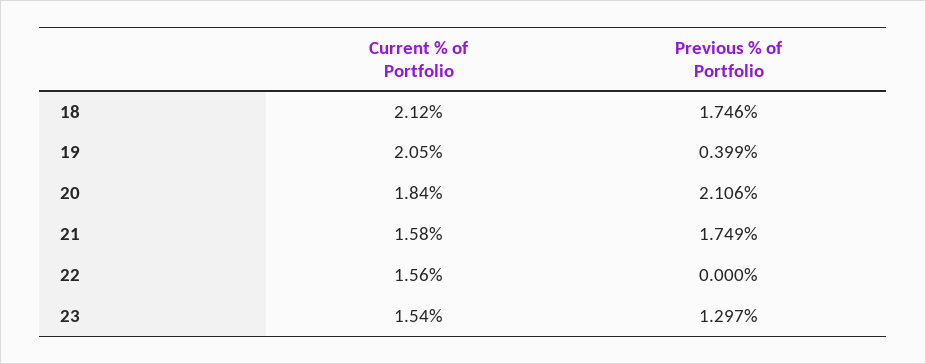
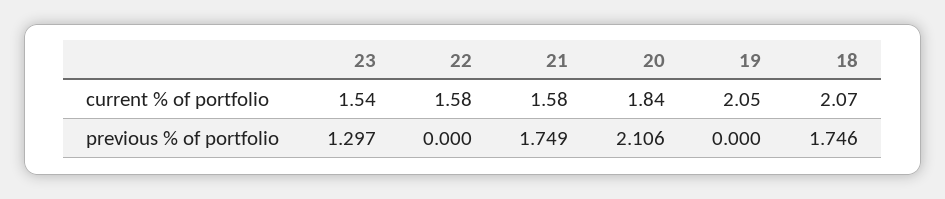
Current % of Portfolio, 18: 2.12 -> 2.07
Previous % of Portfolio, 19: 0.399 -> 0
Current % of Portfolio, 22: 1.56 -> 1.58

